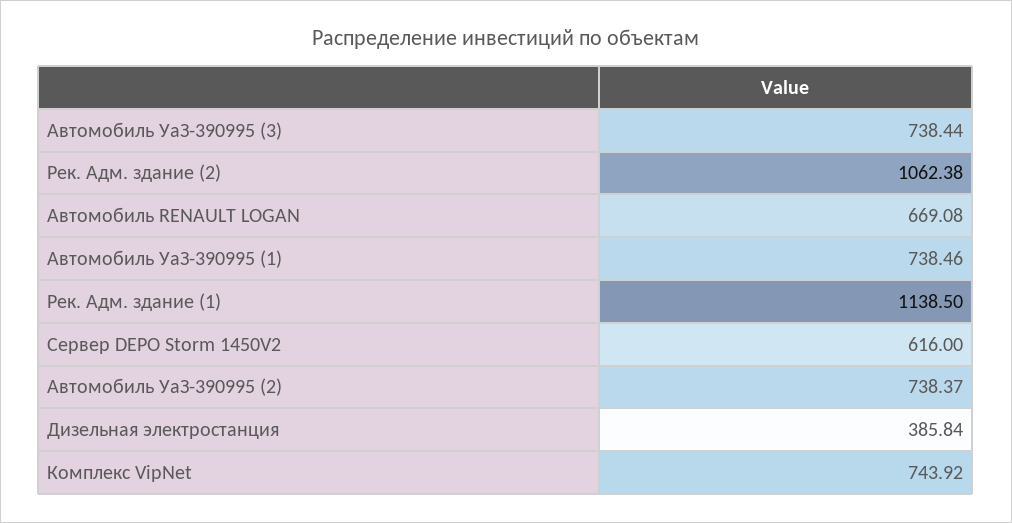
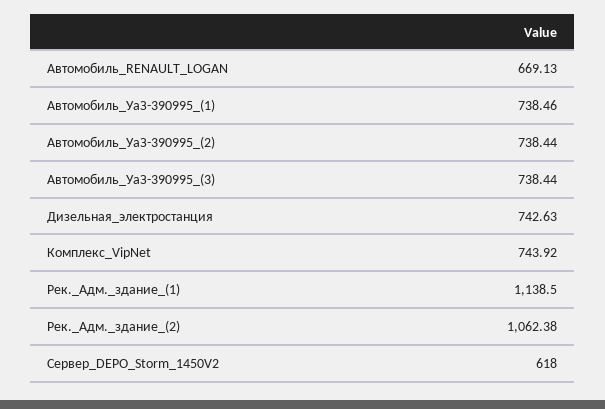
Автомобиль RENAULT LOGAN: 669.08 -> 669.13
Сервер DEPO Storm 1450V2: 616 -> 618
Автомобиль УаЗ-390995 (2): 738.37 -> 738.44
Дизельная электростанция: 385.84 -> 742.63

